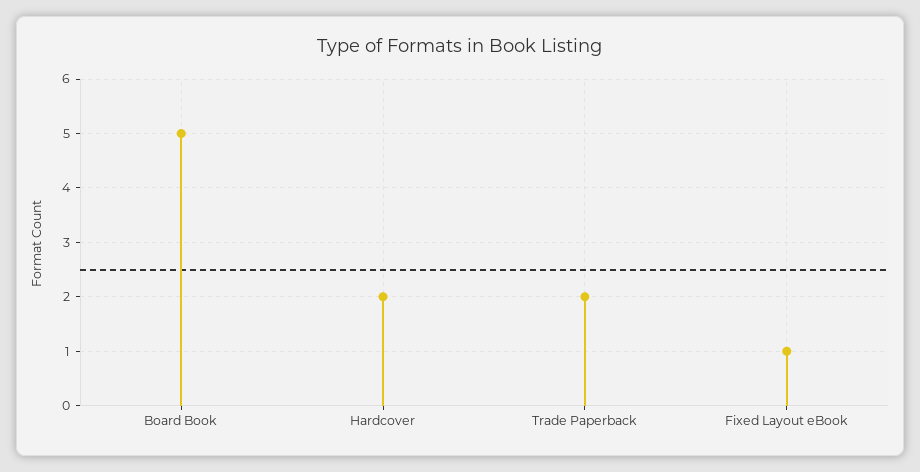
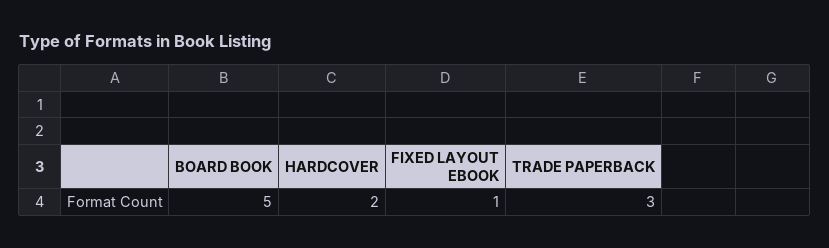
Trade Paperback: 2 -> 3

